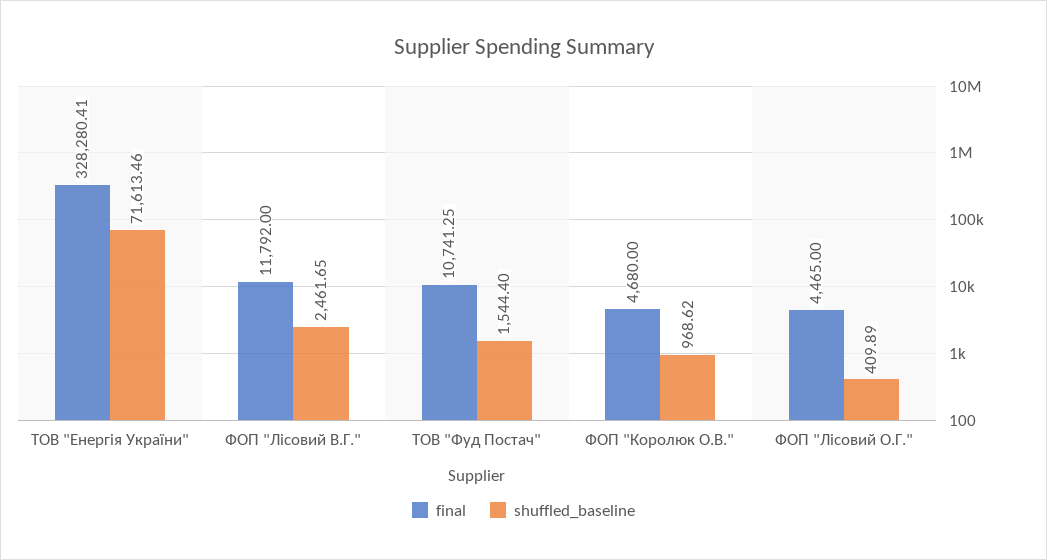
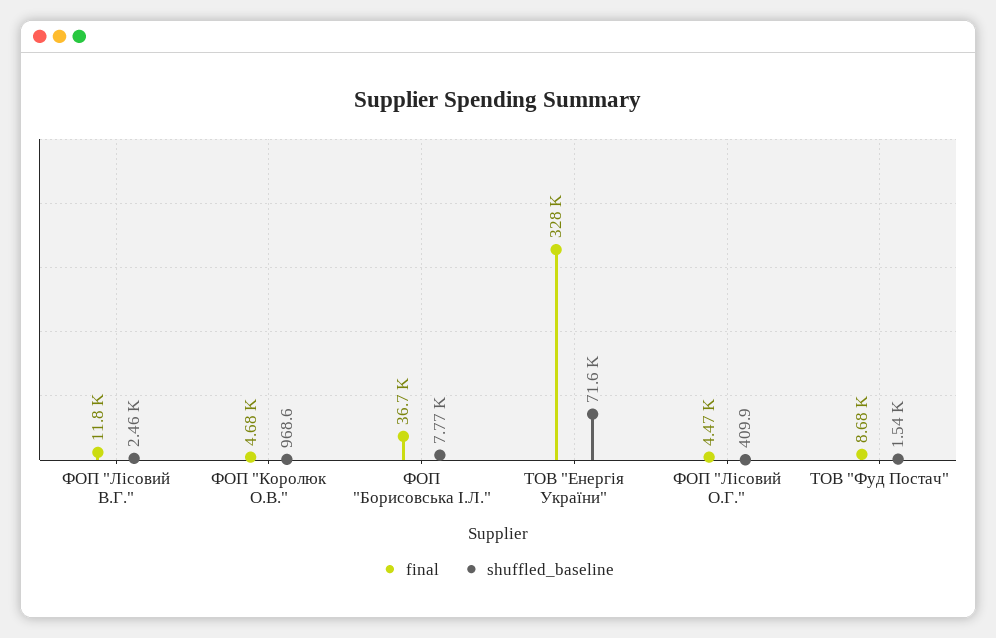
final, ТОВ "Фуд Постач": 10741.25 -> 8680
final, ФОП "Борисовська І.Л.": none -> 36700
shuffled_baseline, ФОП "Борисовська І.Л.": none -> 7770

